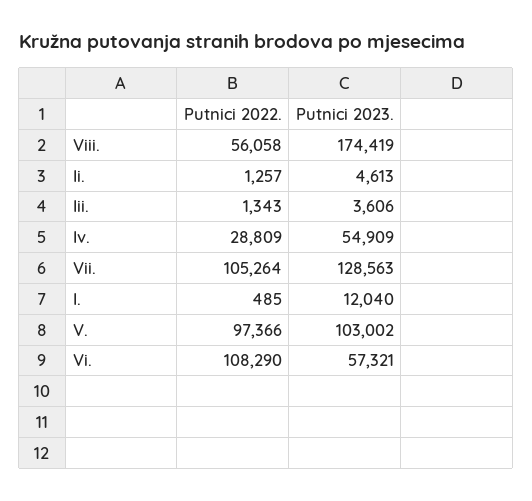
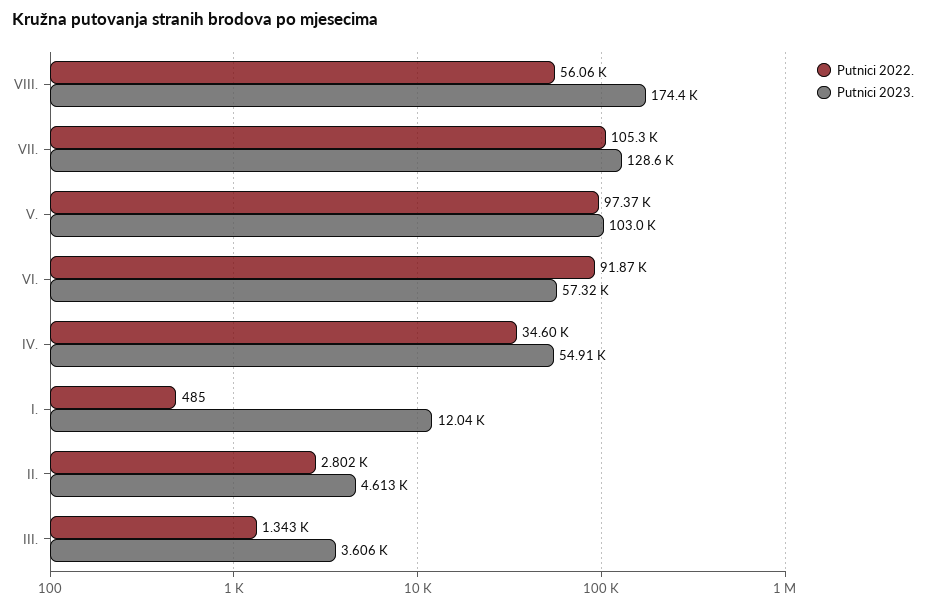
Putnici 2022., Ii.: 1257 -> 2802
Putnici 2022., Iv.: 28809 -> 34600
Putnici 2022., Vi.: 108290 -> 91870

